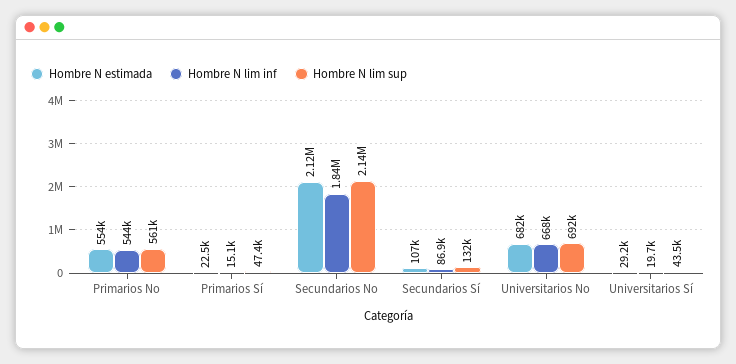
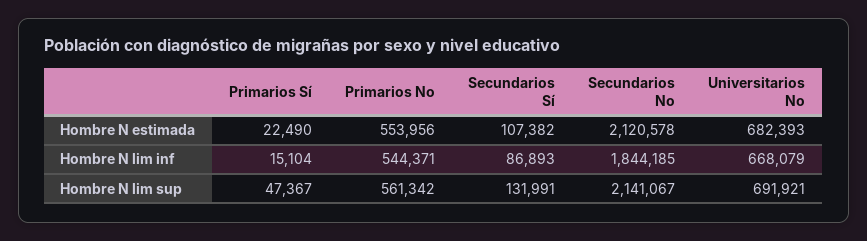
Hombre N estimada, Universitarios Sí: 29200 -> none
Hombre N lim inf, Universitarios Sí: 19700 -> none
Hombre N lim sup, Universitarios Sí: 43500 -> none

